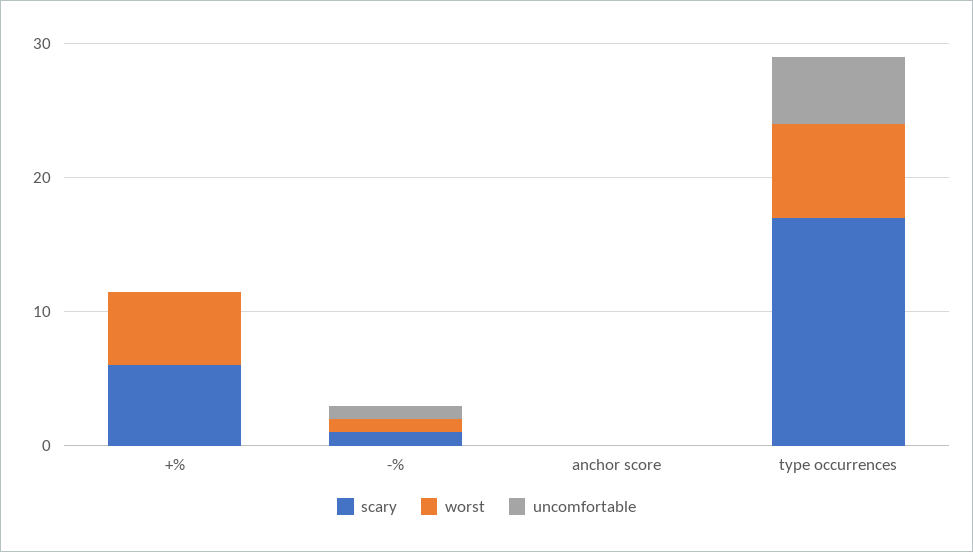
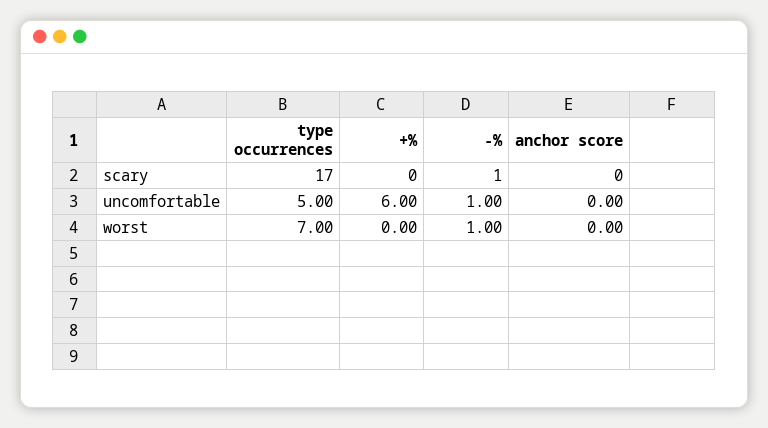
scary, +%: 6 -> 0
worst, +%: 6 -> 0
uncomfortable, +%: 0 -> 6

